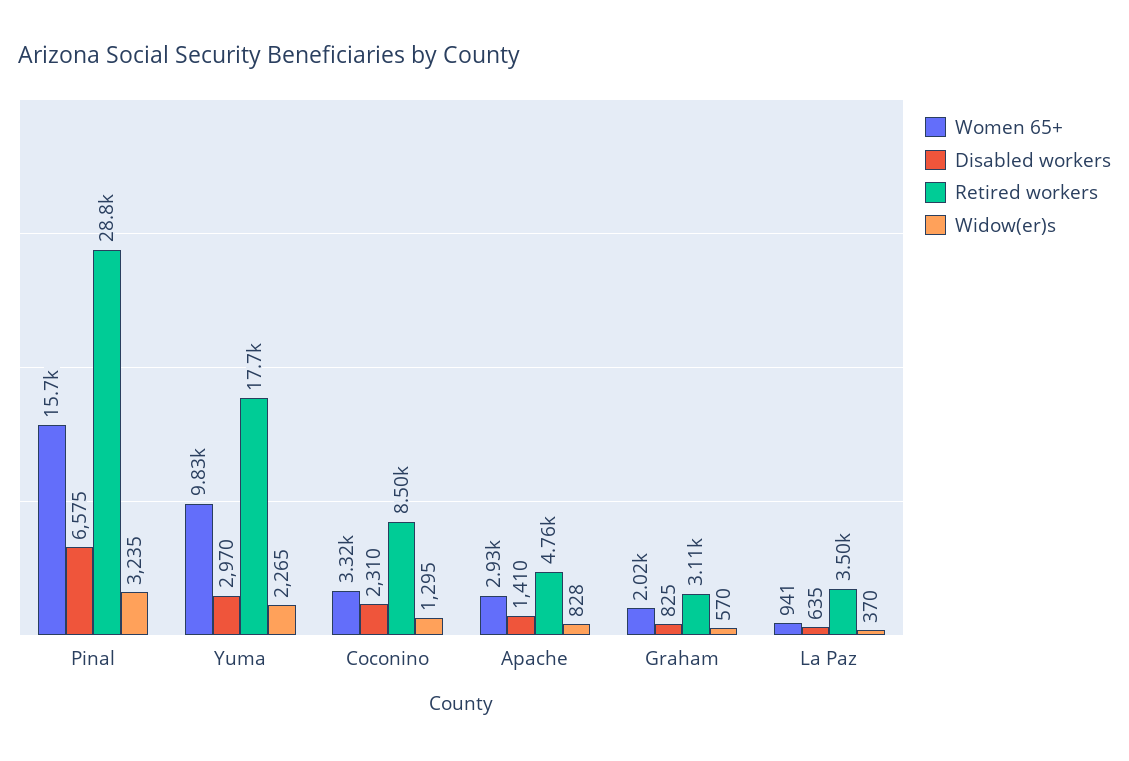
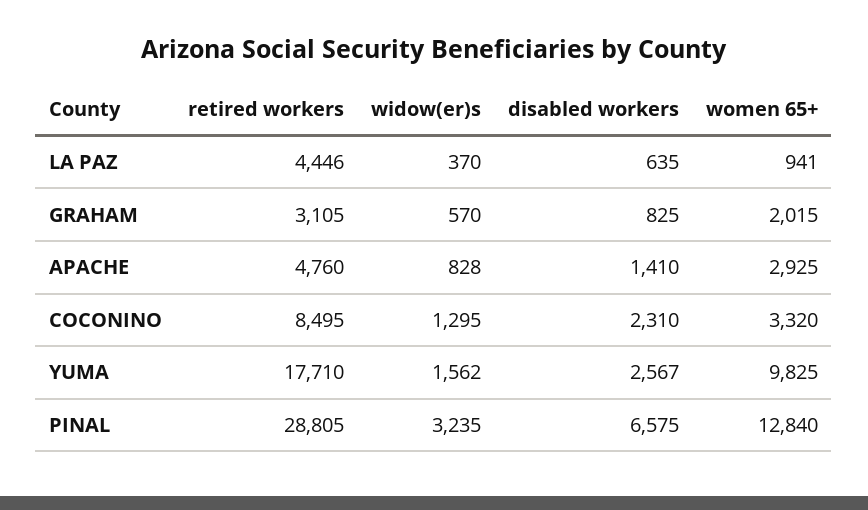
Women 65+, Pinal: 15700 -> 12840
Disabled workers, Yuma: 2970 -> 2567
Widow(er)s, Yuma: 2265 -> 1562
Retired workers, La Paz: 3500 -> 4446

